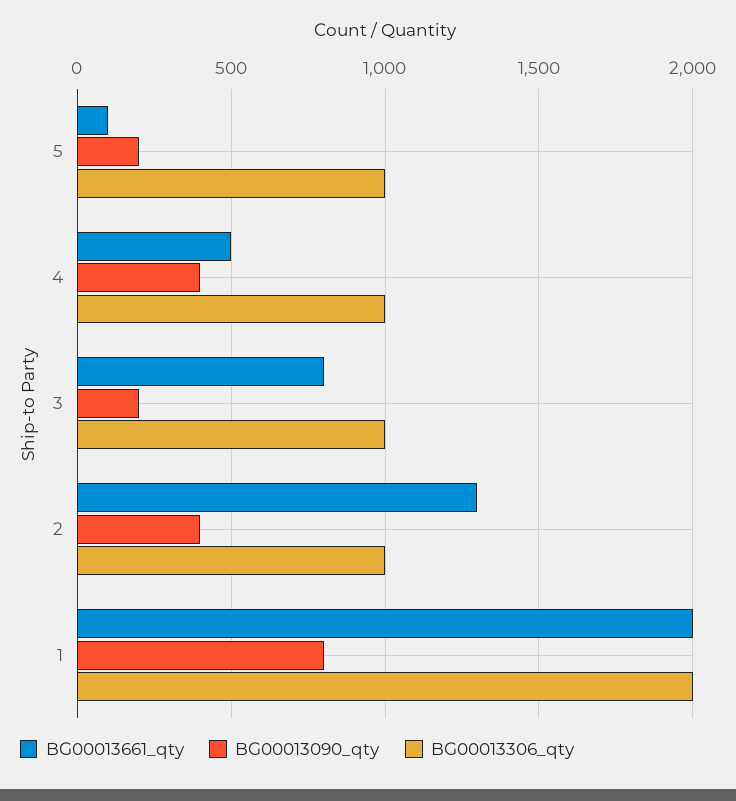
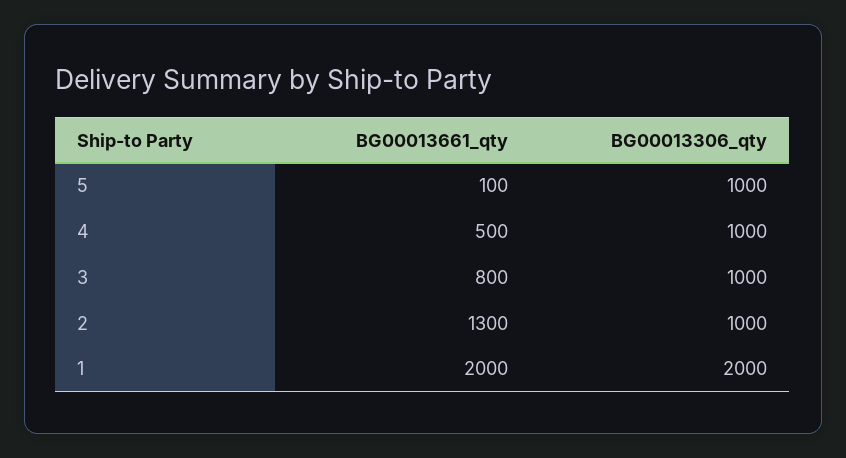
BG00013090_qty, 5: 200 -> none
BG00013090_qty, 4: 400 -> none
BG00013090_qty, 3: 200 -> none
BG00013090_qty, 2: 400 -> none
BG00013090_qty, 1: 800 -> none

